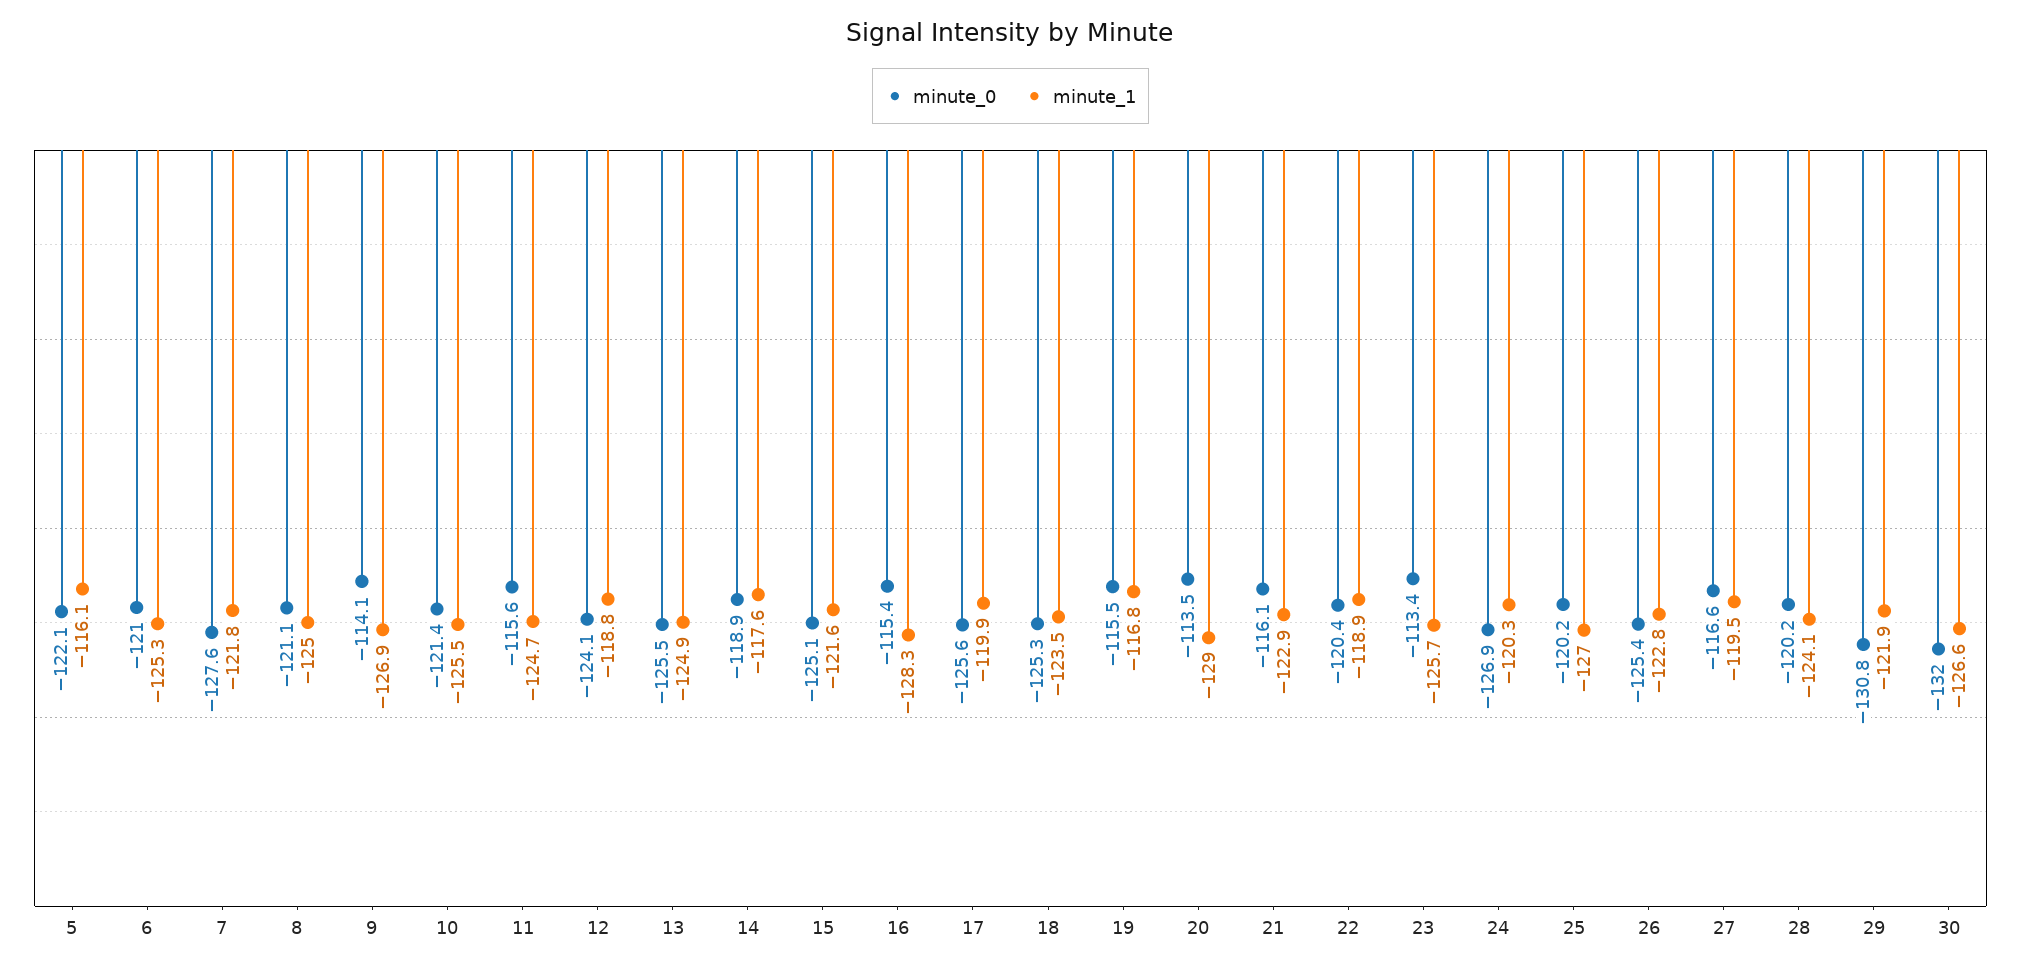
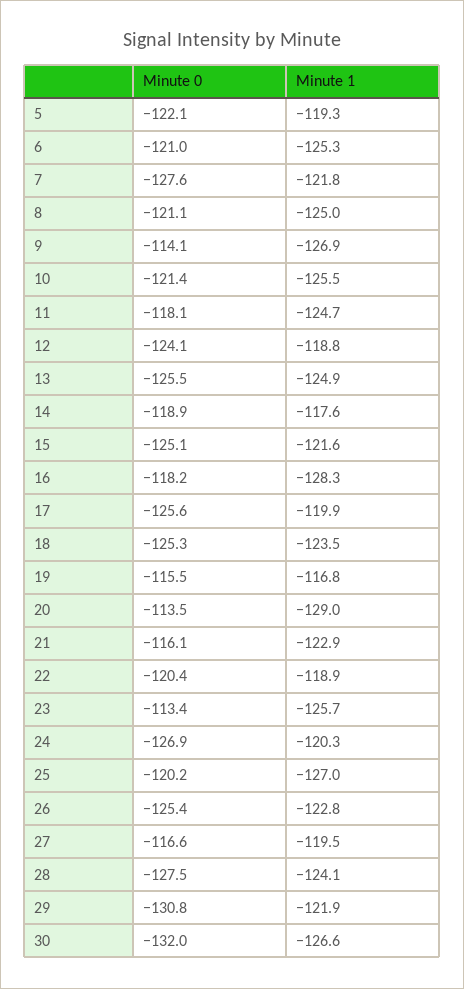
minute_1, 5: -116.1 -> -119.3
minute_0, 11: -115.6 -> -118.1
minute_0, 16: -115.4 -> -118.2
minute_0, 28: -120.2 -> -127.5

